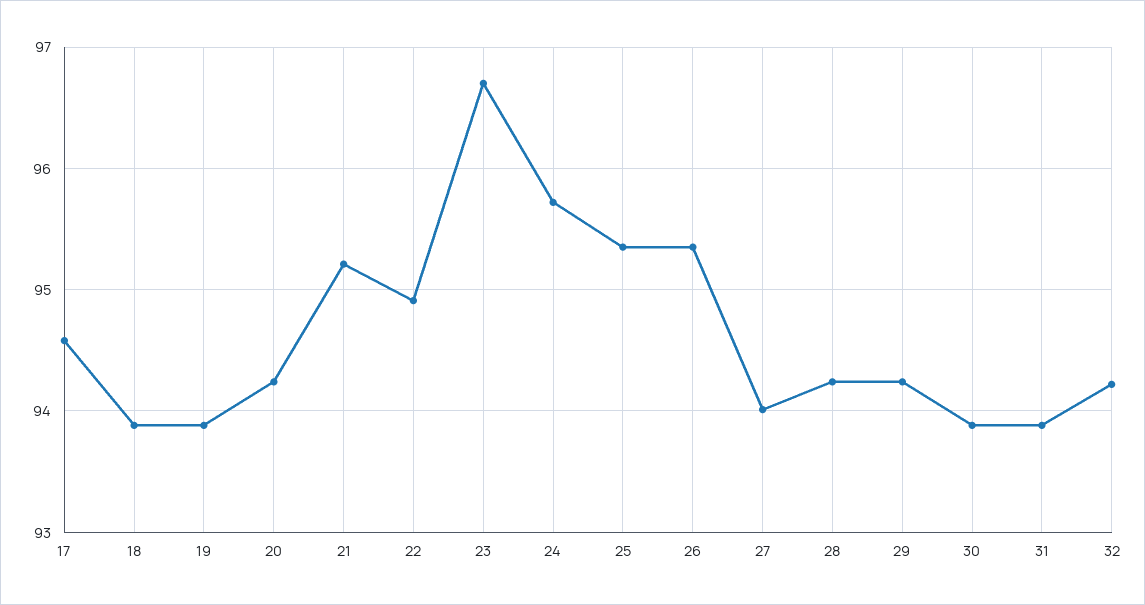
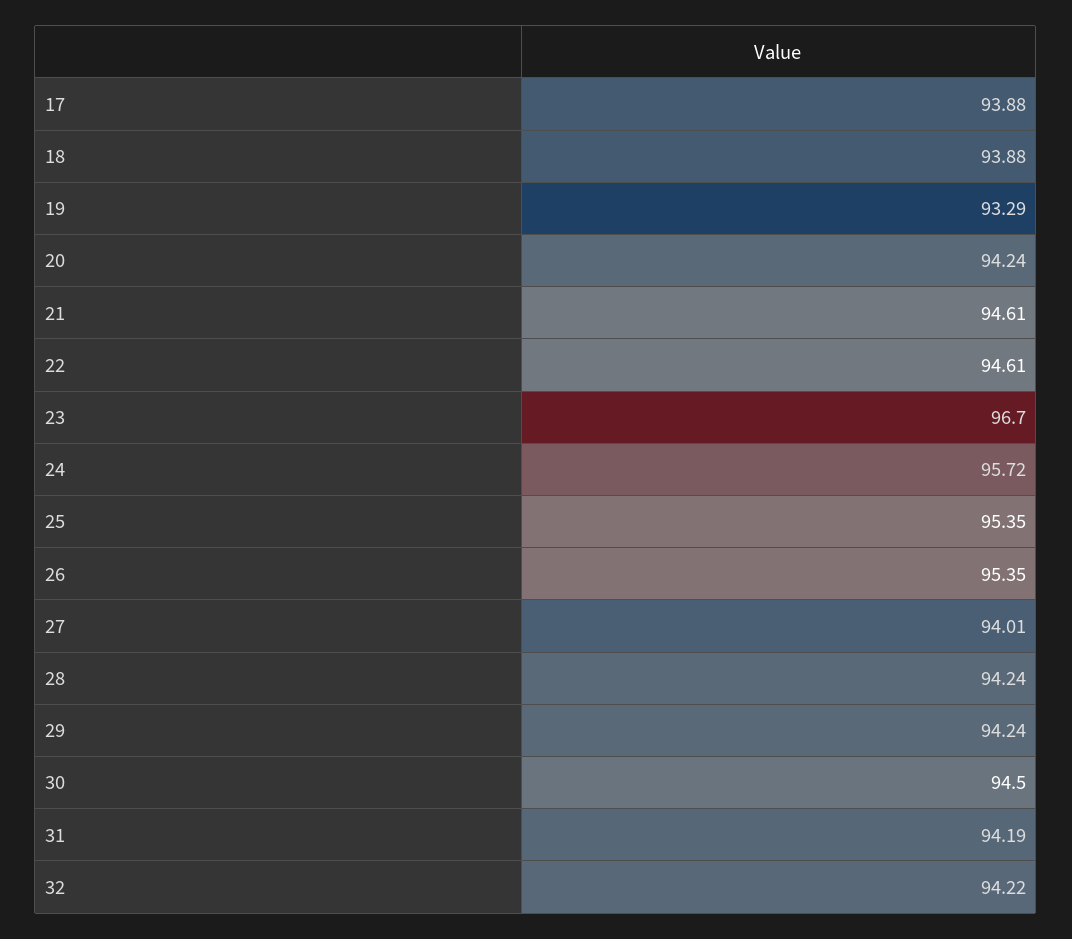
17: 94.6 -> 93.88
19: 93.9 -> 93.29
21: 95.2 -> 94.61
22: 94.9 -> 94.61
30: 93.9 -> 94.5
31: 93.9 -> 94.19

